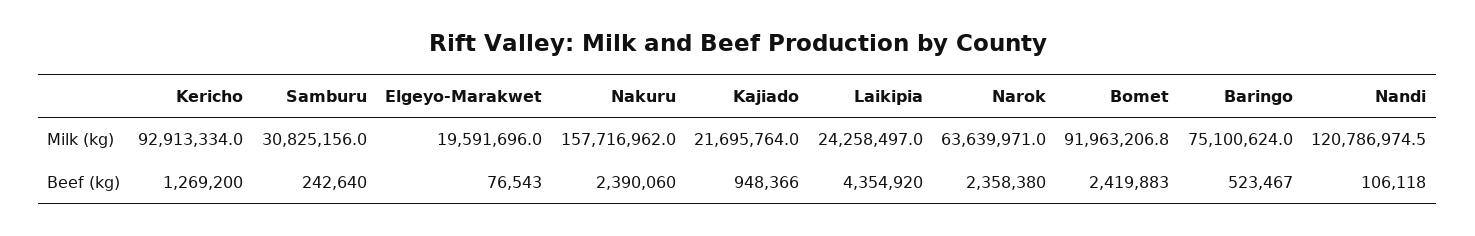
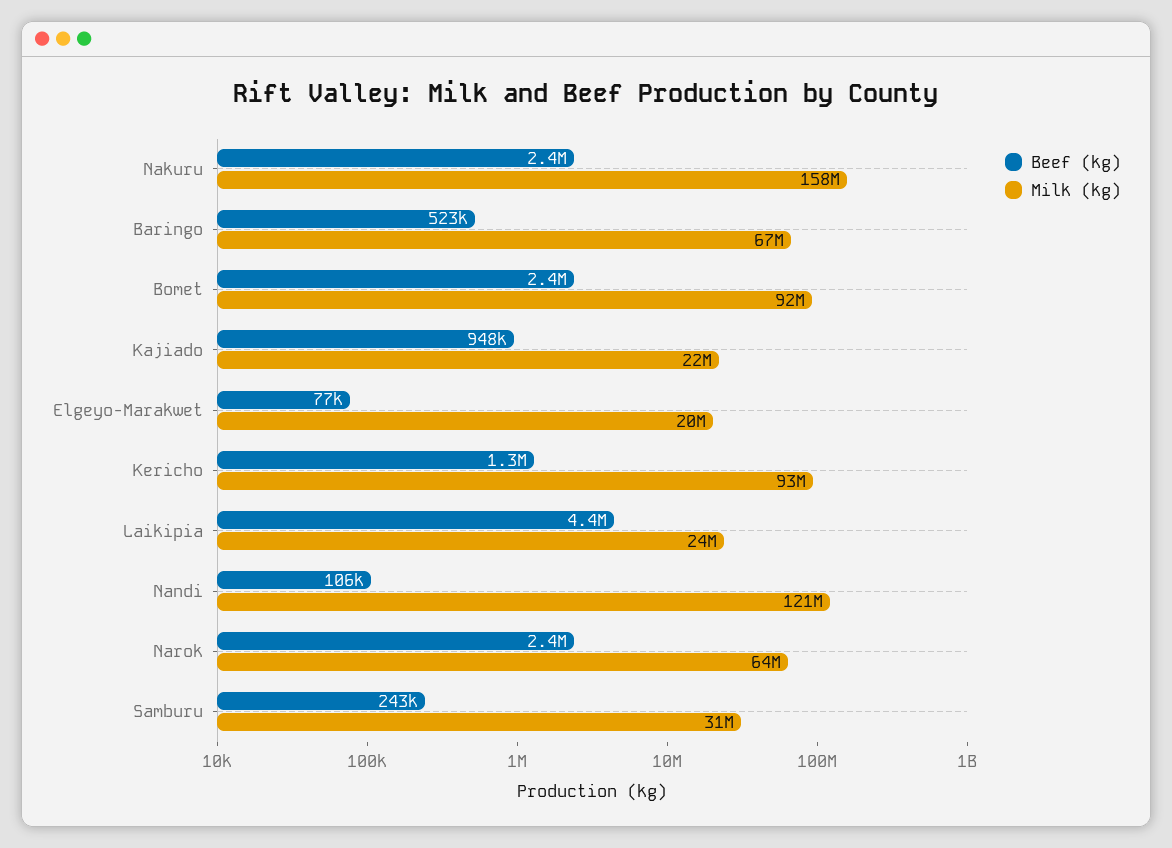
Milk (kg), Baringo: 75100624 -> 67000000

